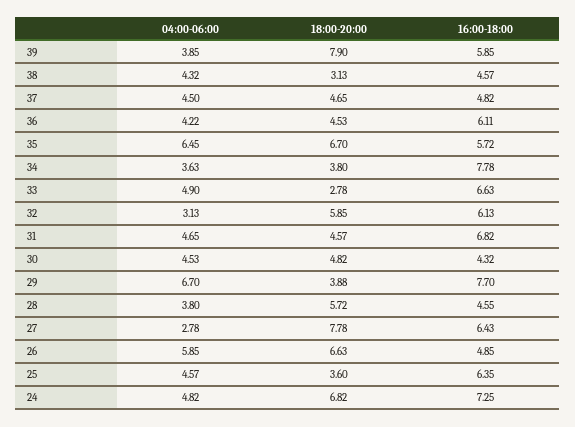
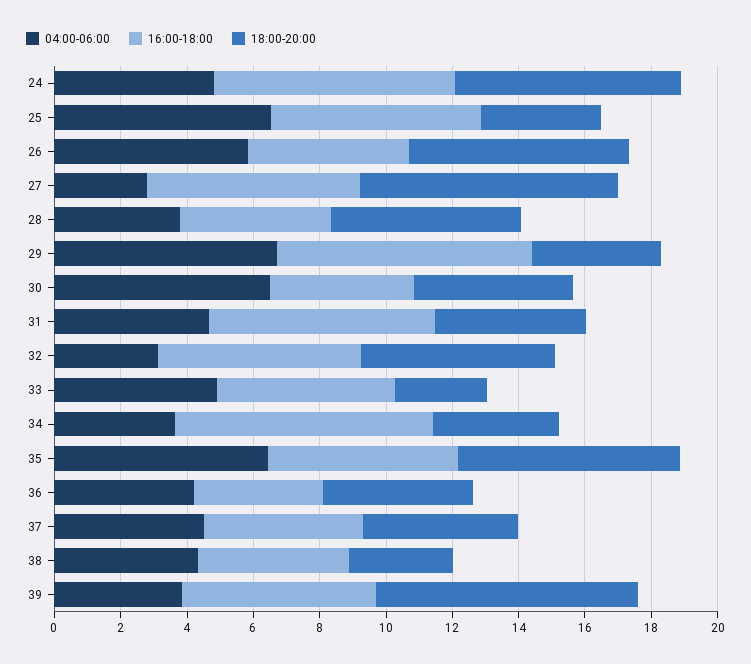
16:00-18:00, 36: 6.11 -> 4
16:00-18:00, 33: 6.63 -> 5.5
04:00-06:00, 30: 4.53 -> 6.5
04:00-06:00, 25: 4.57 -> 6.5

